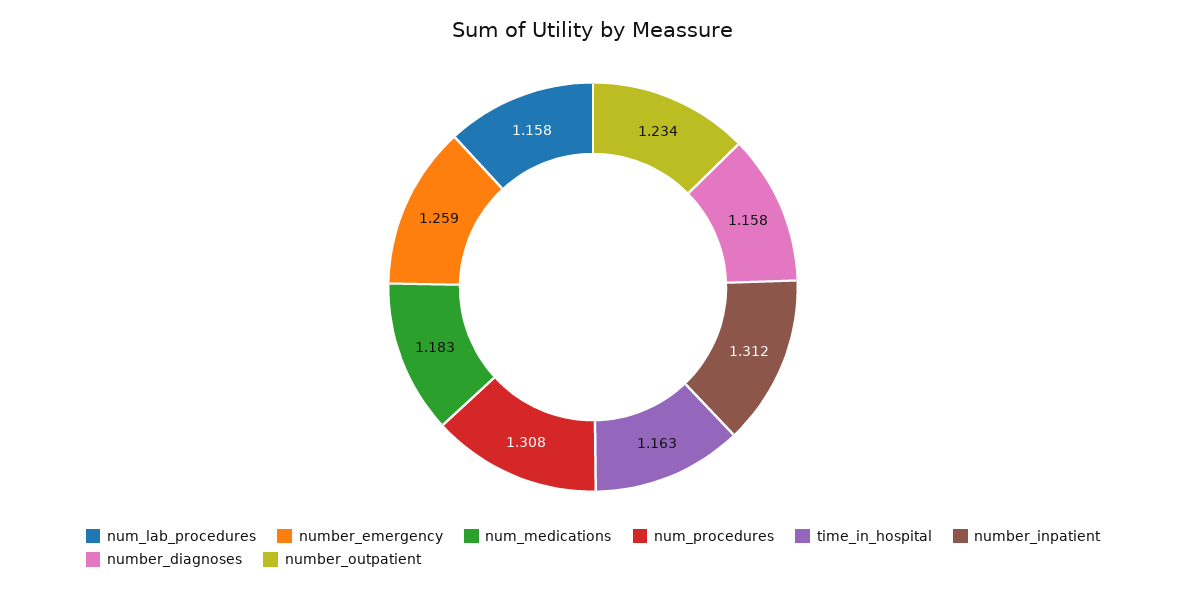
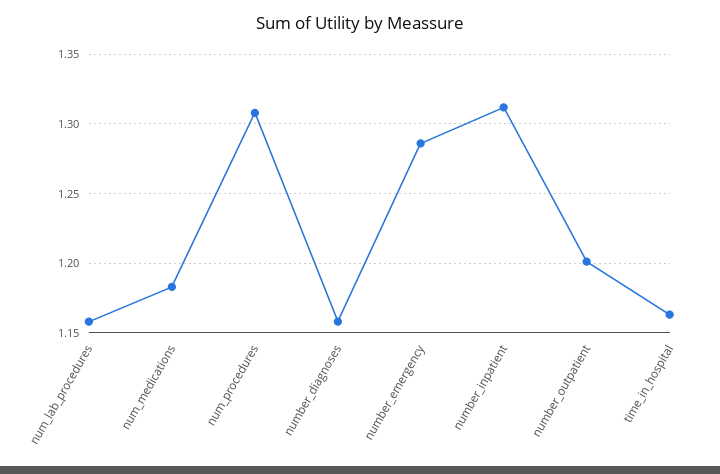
number_emergency: 1.259 -> 1.285
number_outpatient: 1.234 -> 1.2

